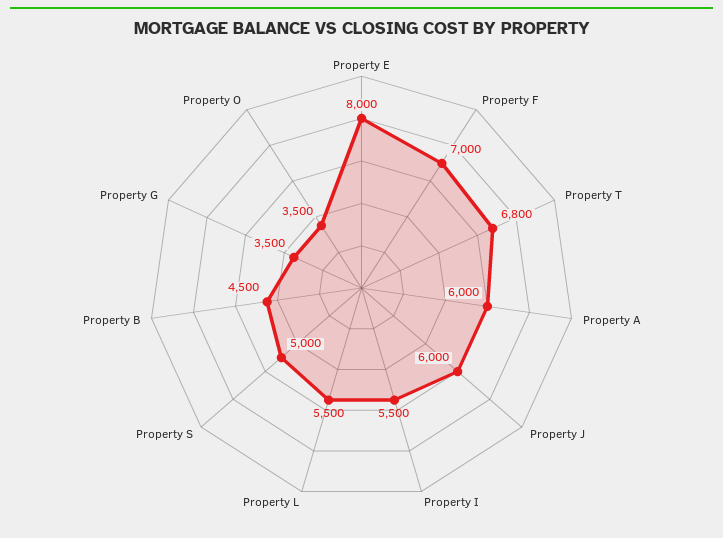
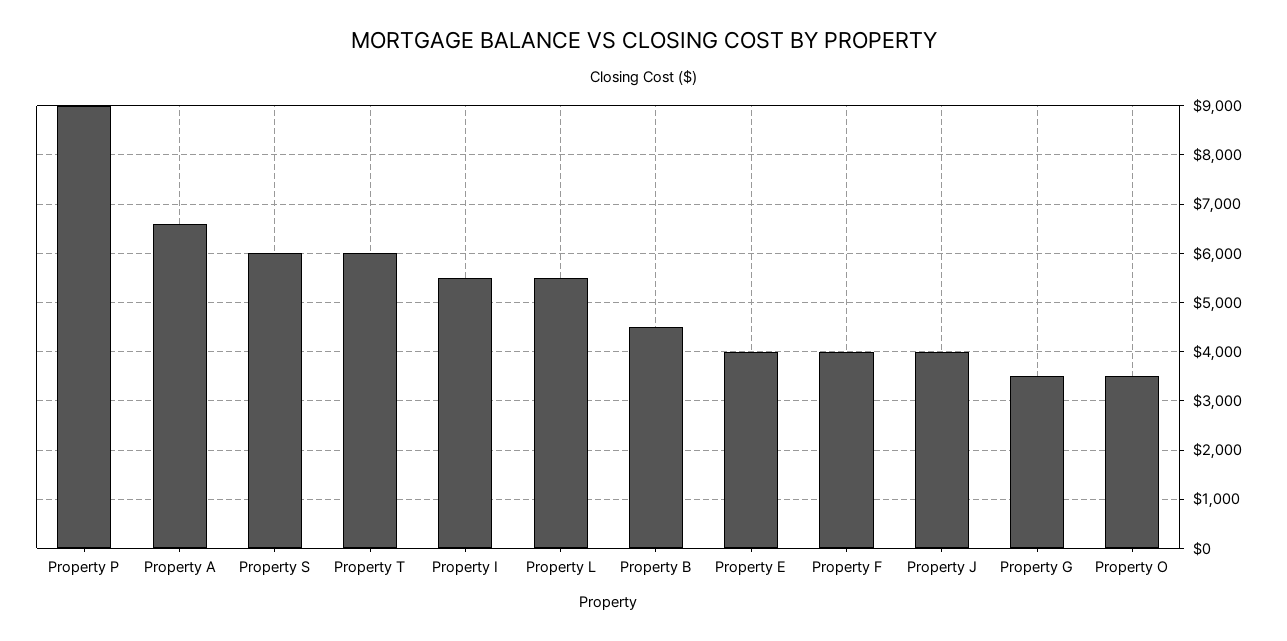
Property E: 8000 -> 4000
Property F: 7000 -> 4000
Property T: 6800 -> 6000
Property A: 6000 -> 6600
Property J: 6000 -> 4000
Property S: 5000 -> 6000
Property P: none -> 9000

